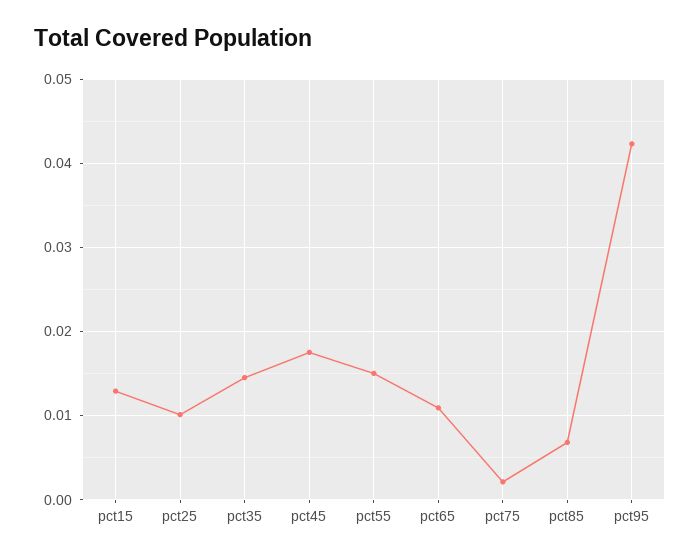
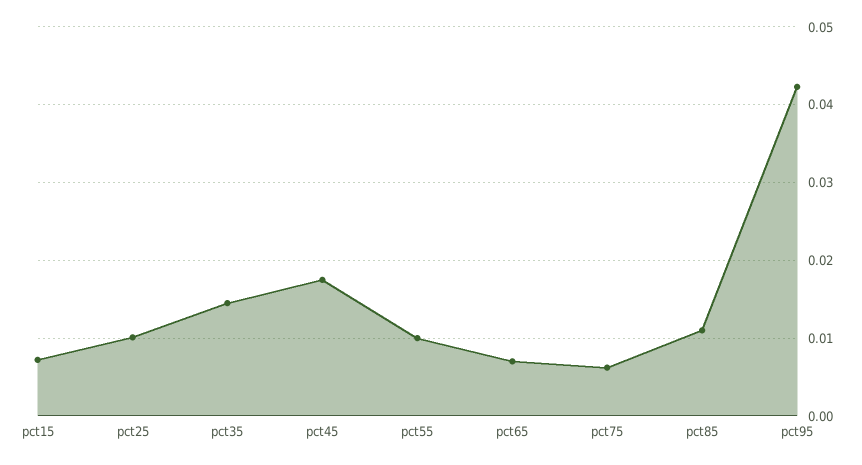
pct15: 0.013 -> 0.007
pct55: 0.015 -> 0.01
pct65: 0.011 -> 0.007
pct75: 0.002 -> 0.006
pct85: 0.007 -> 0.011

